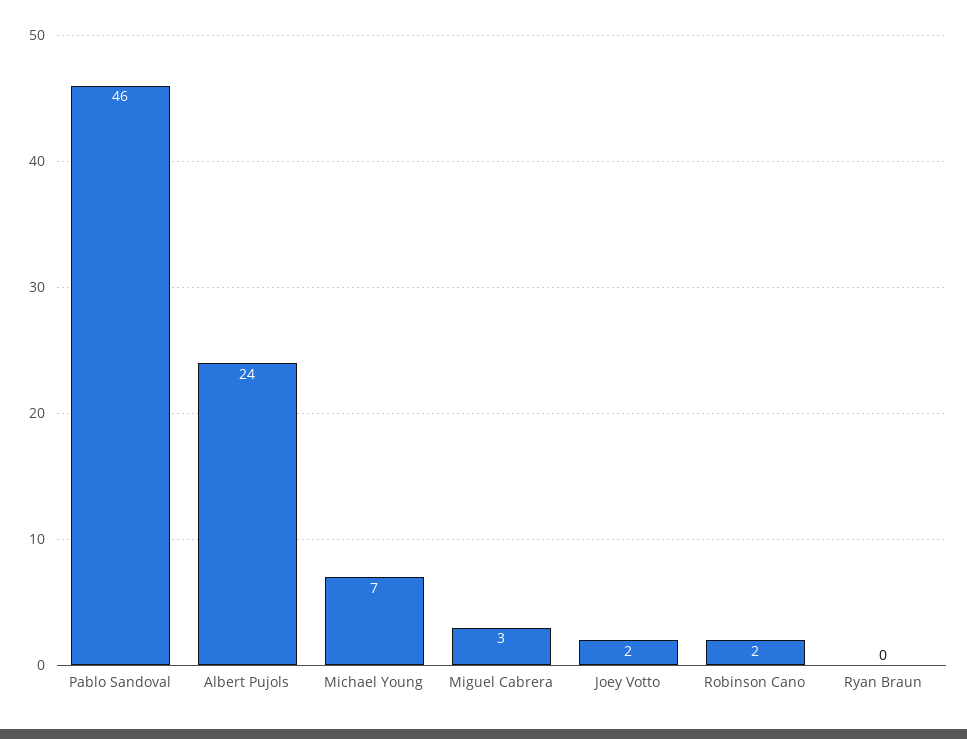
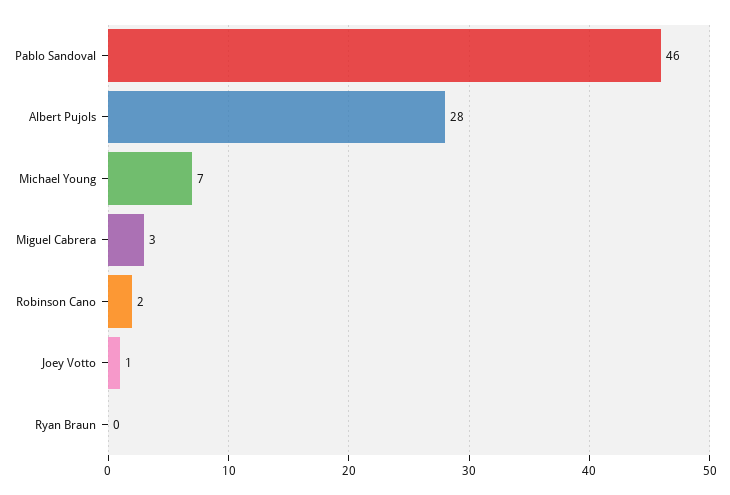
Albert Pujols: 24 -> 28
Joey Votto: 2 -> 1

